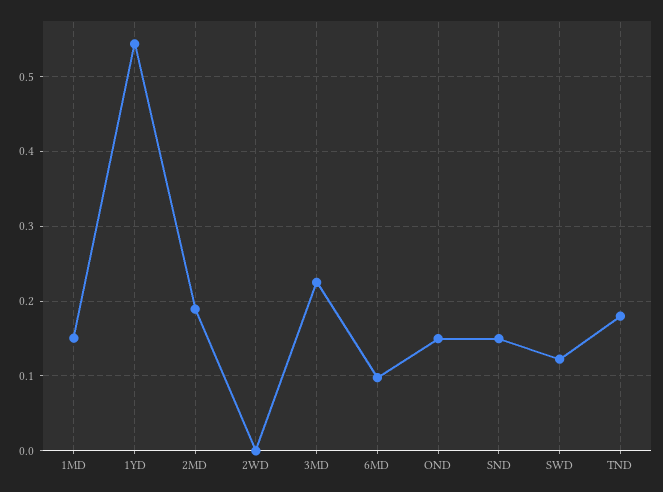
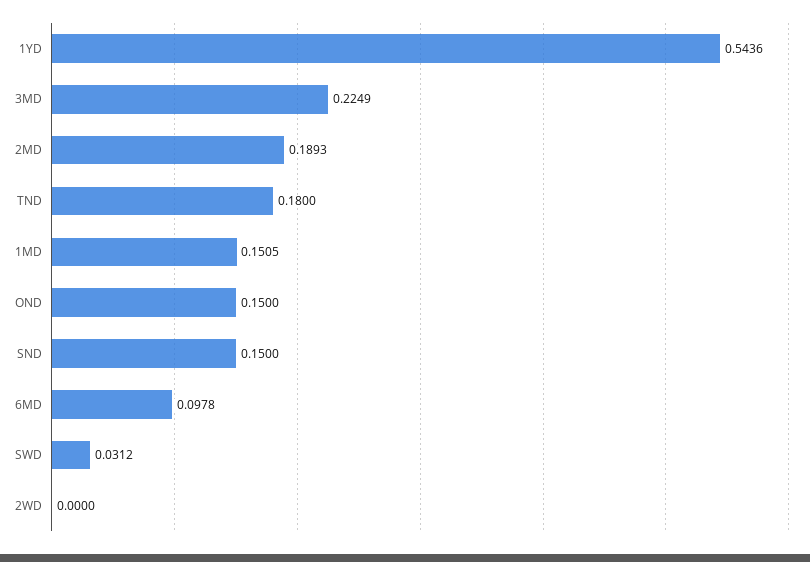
SWD: 0.12 -> 0.0312

